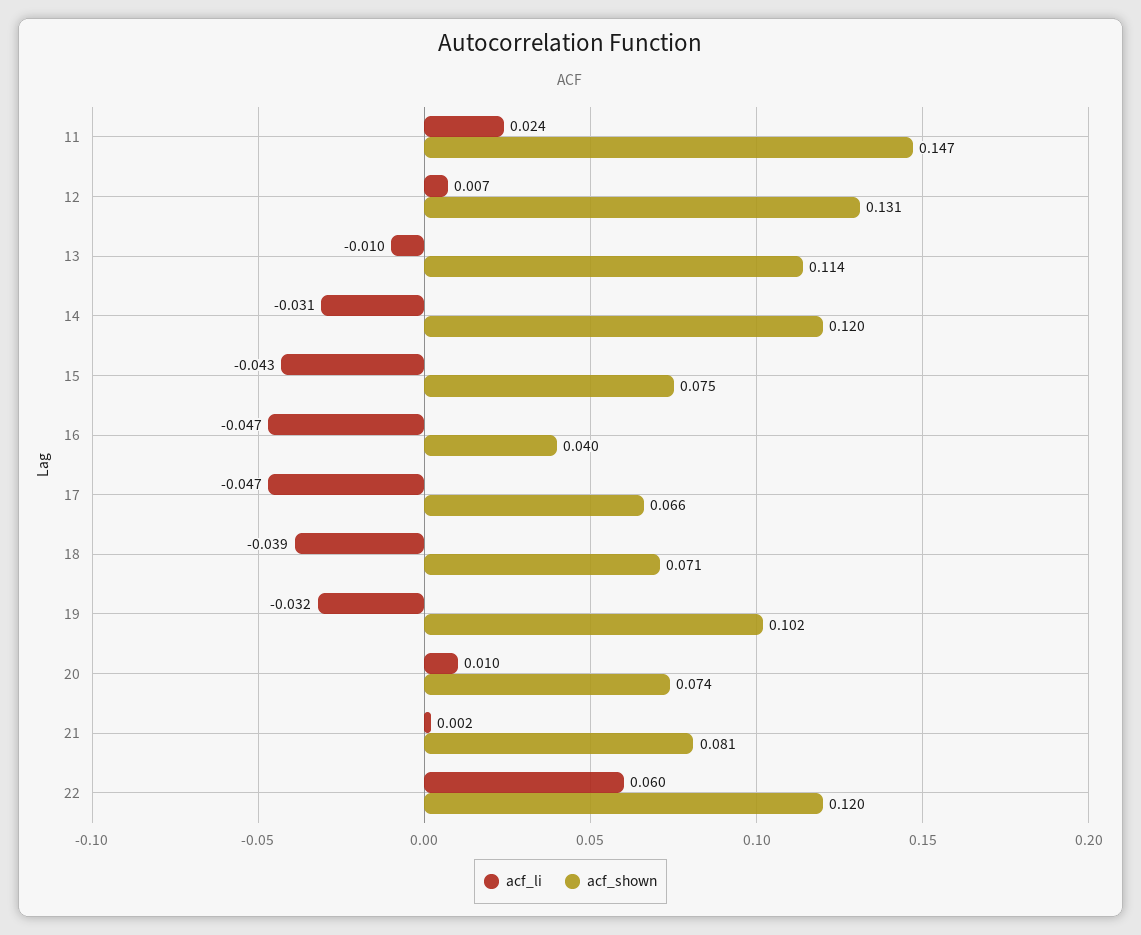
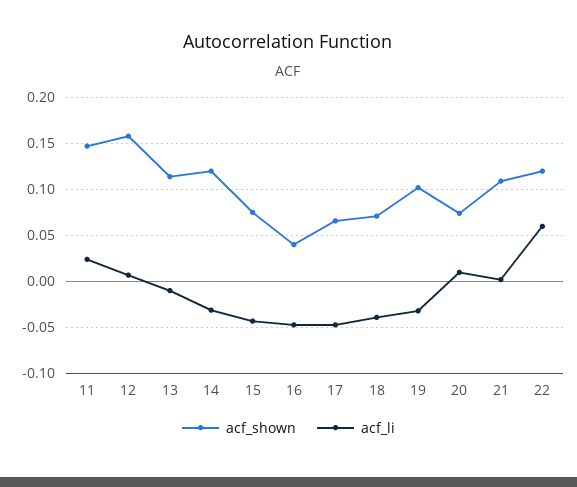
acf_shown, 12: 0.131 -> 0.16
acf_shown, 21: 0.081 -> 0.11

